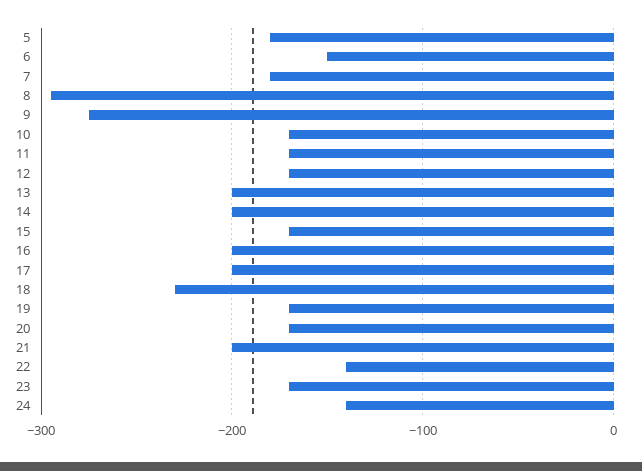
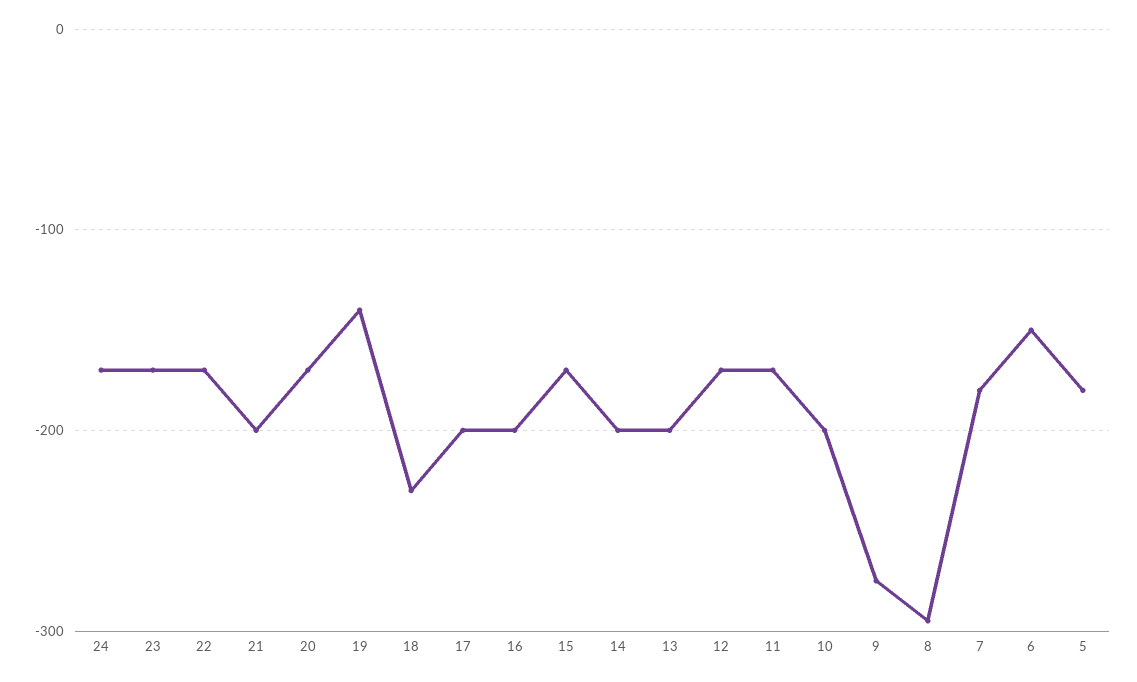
10: -170 -> -200
19: -170 -> -140
22: -140 -> -170
24: -140 -> -170

